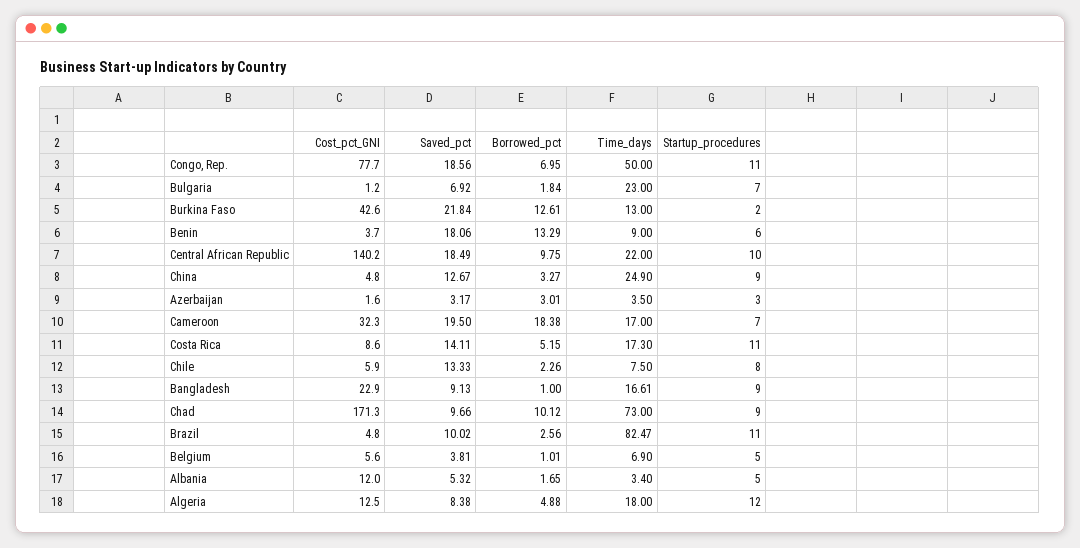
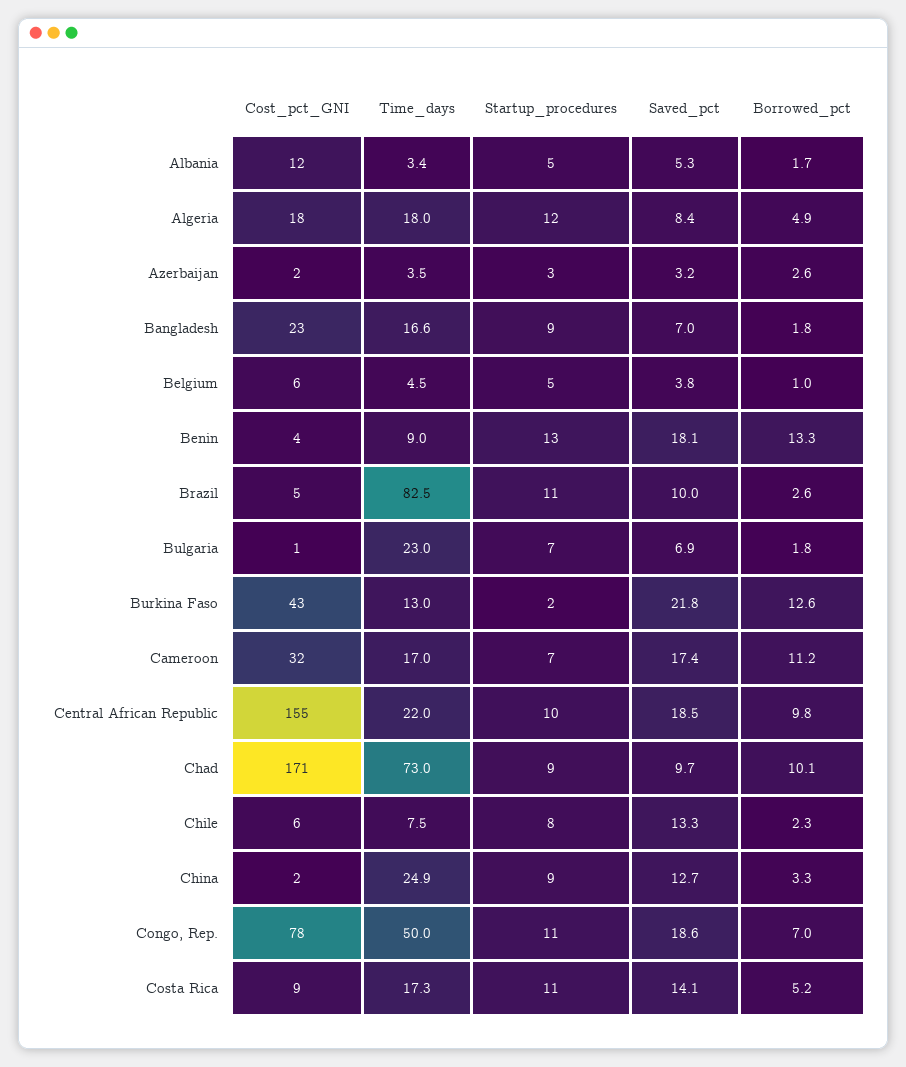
Startup_procedures, Benin: 6 -> 13
Cost_pct_GNI, Central African Republic: 140.2 -> 155
Cost_pct_GNI, China: 4.8 -> 2
Borrowed_pct, Azerbaijan: 3.01 -> 2.6
Saved_pct, Cameroon: 19.5 -> 17.4
Borrowed_pct, Cameroon: 18.38 -> 11.2
Saved_pct, Bangladesh: 9.13 -> 7
Borrowed_pct, Bangladesh: 1 -> 1.8
Time_days, Belgium: 6.9 -> 4.5
Cost_pct_GNI, Algeria: 12.5 -> 18

